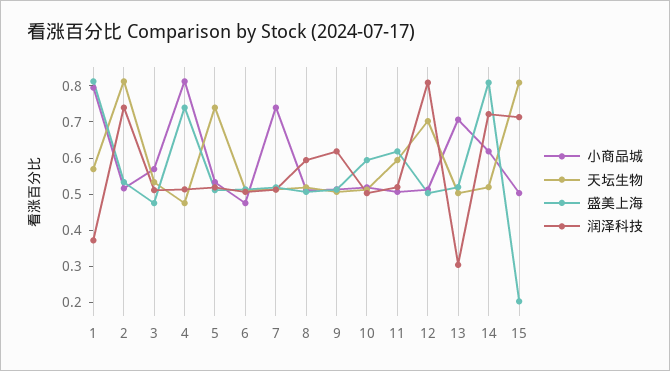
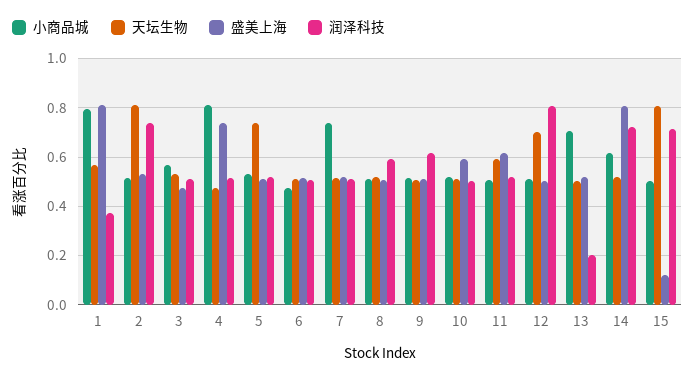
润泽科技, 13: 0.3 -> 0.2
盛美上海, 15: 0.2 -> 0.125

